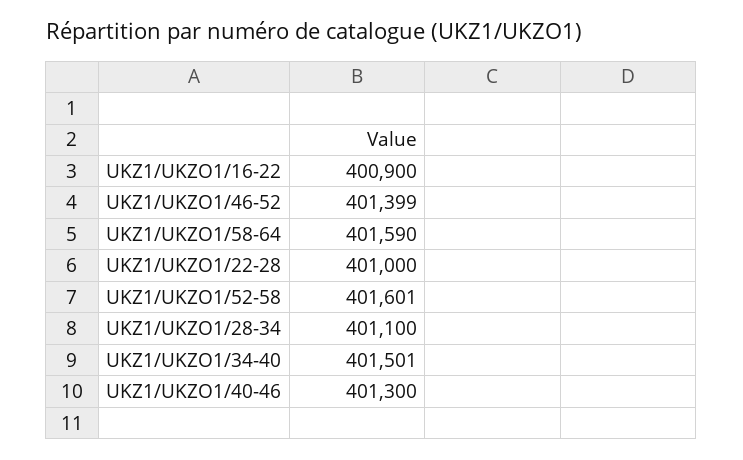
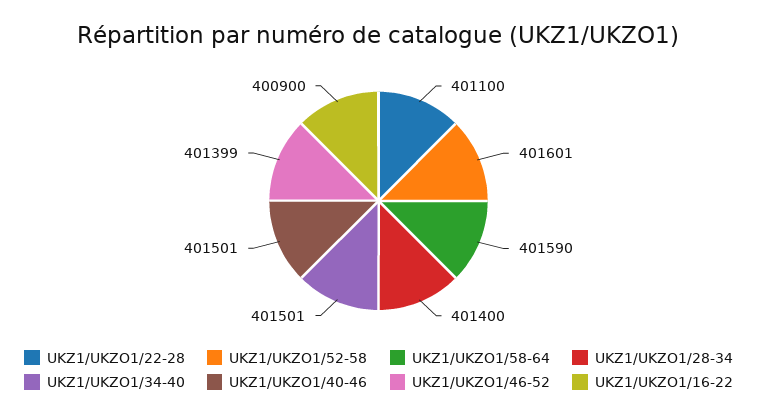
UKZ1/UKZO1/22-28: 401000 -> 401100
UKZ1/UKZO1/28-34: 401100 -> 401400
UKZ1/UKZO1/40-46: 401300 -> 401501

